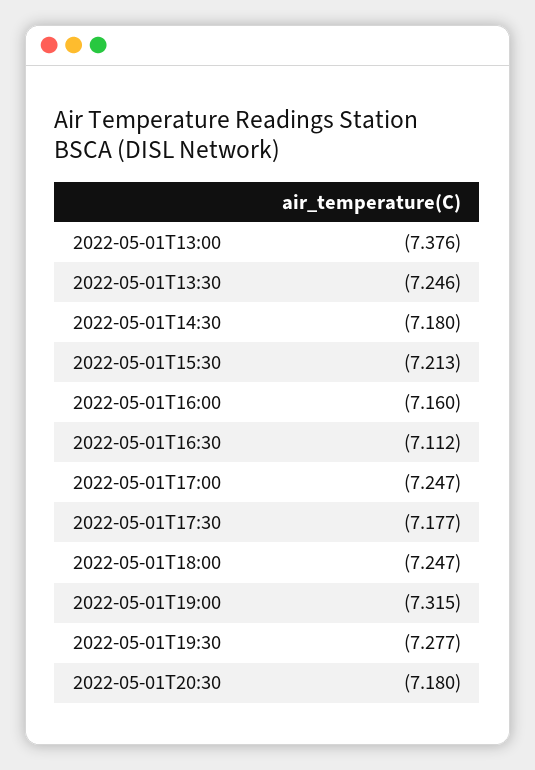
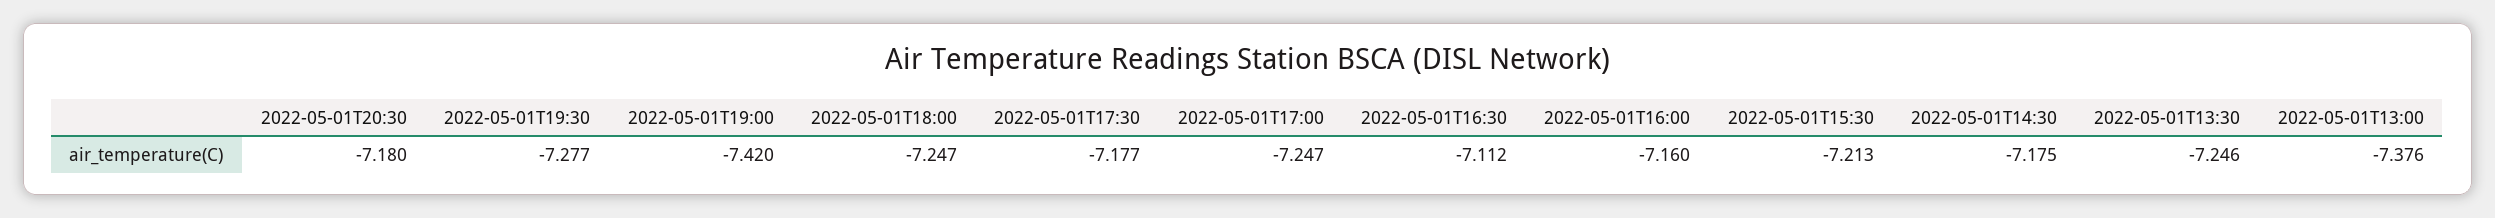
2022-05-01T14:30: -7.18 -> -7.175
2022-05-01T19:00: -7.315 -> -7.42

